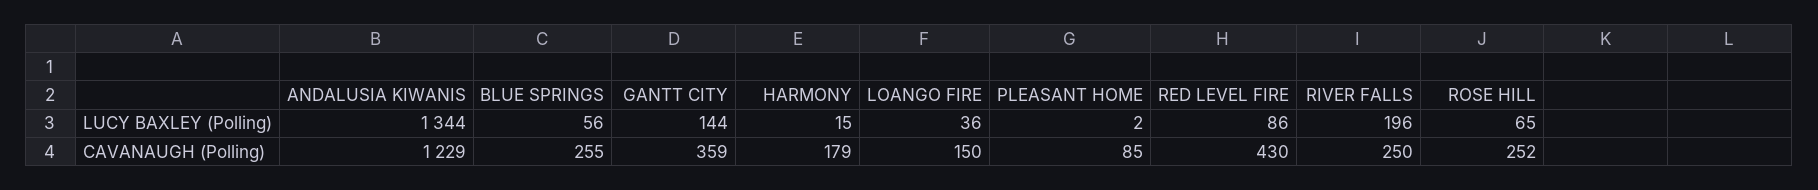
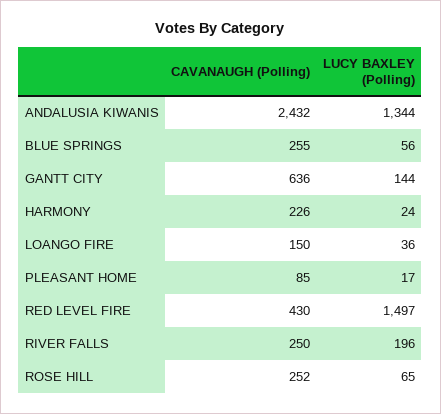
HARMONY, LUCY BAXLEY (Polling): 15 -> 24
PLEASANT HOME, LUCY BAXLEY (Polling): 2 -> 17
RED LEVEL FIRE, LUCY BAXLEY (Polling): 86 -> 1497
ANDALUSIA KIWANIS, CAVANAUGH (Polling): 1229 -> 2432
GANTT CITY, CAVANAUGH (Polling): 359 -> 636
HARMONY, CAVANAUGH (Polling): 179 -> 226

